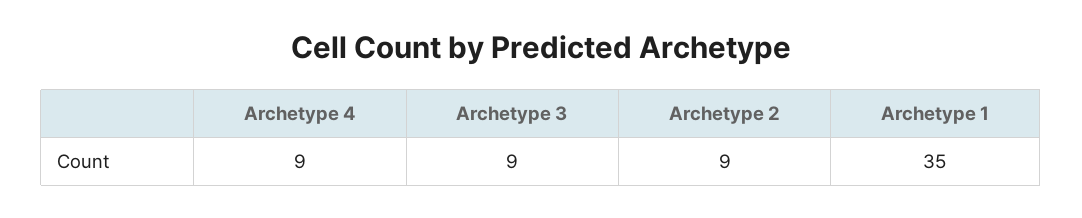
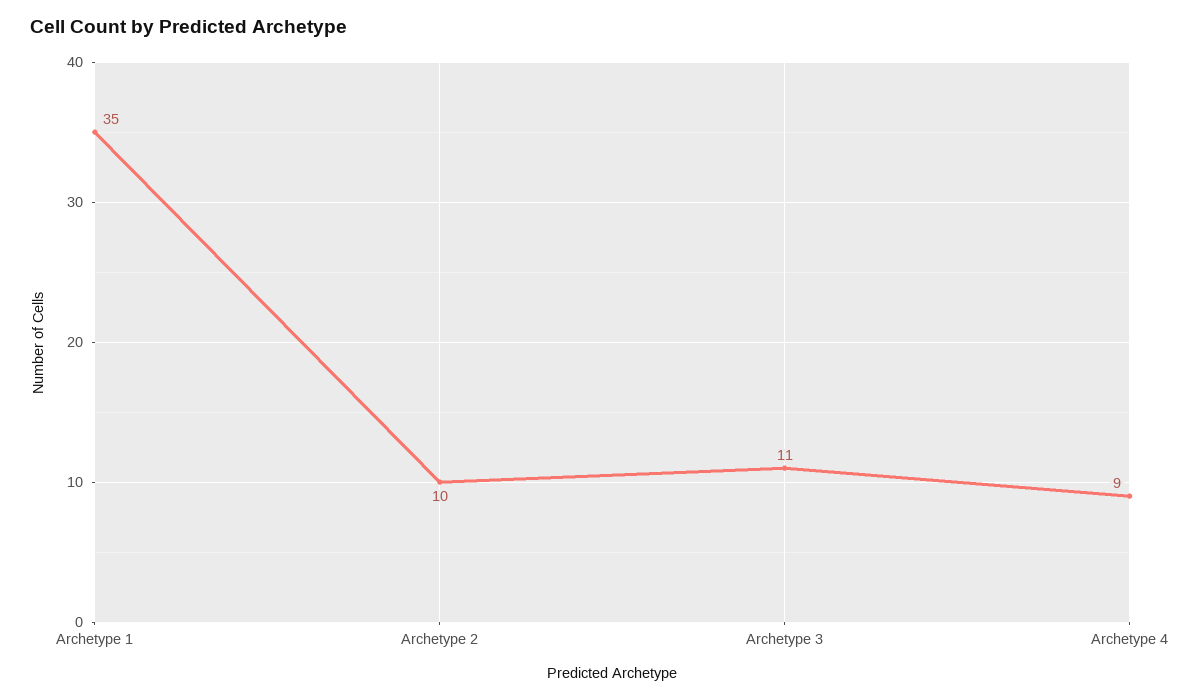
Archetype 3: 9 -> 11
Archetype 2: 9 -> 10

